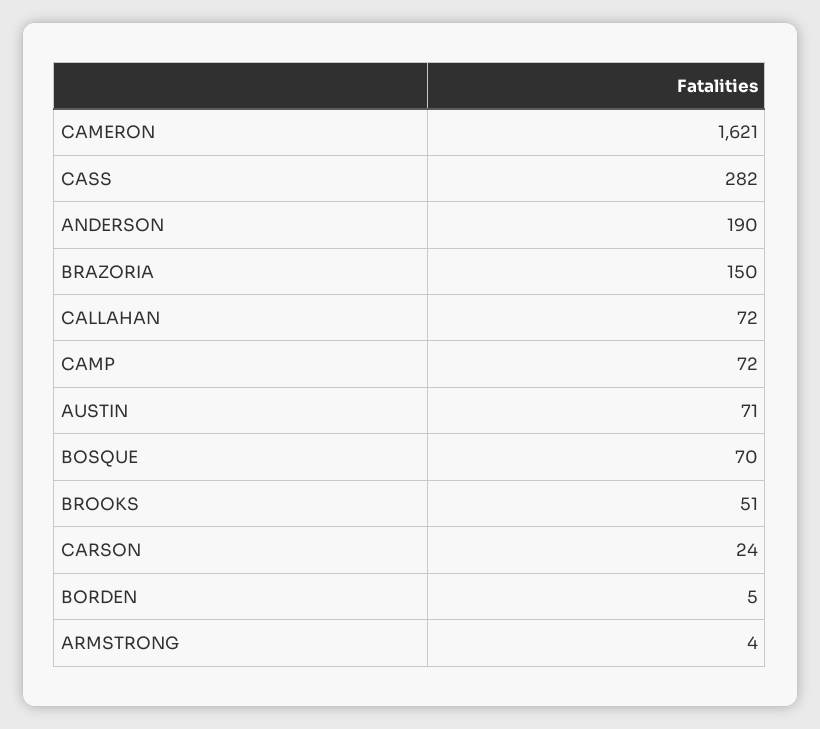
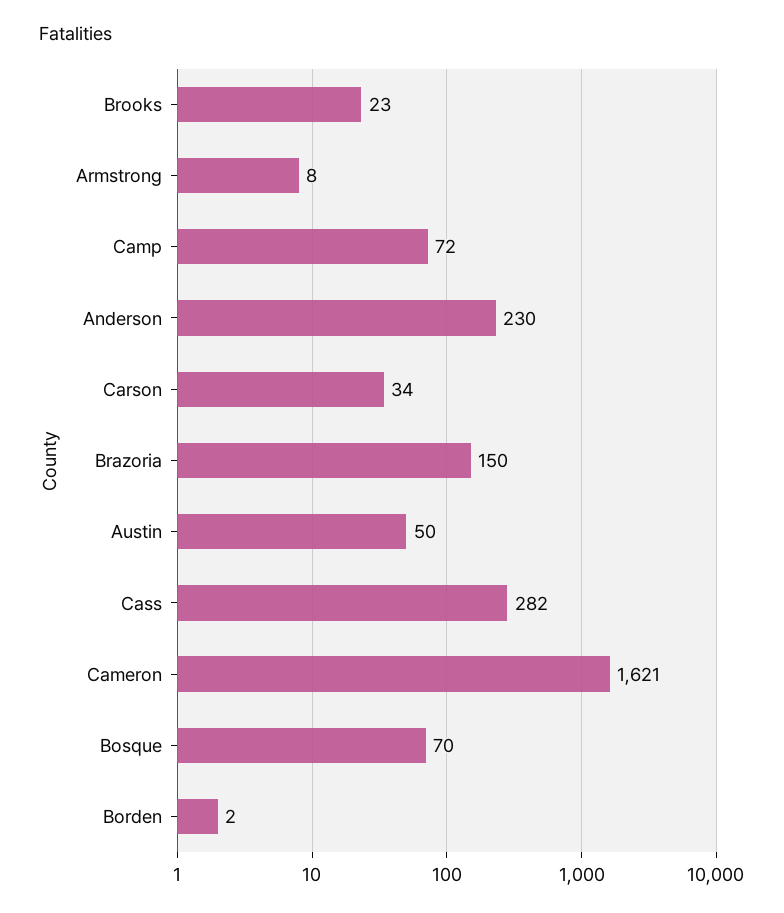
ANDERSON: 190 -> 230
CALLAHAN: 72 -> none
AUSTIN: 71 -> 50
BROOKS: 51 -> 23
CARSON: 24 -> 34
BORDEN: 5 -> 2
ARMSTRONG: 4 -> 8

